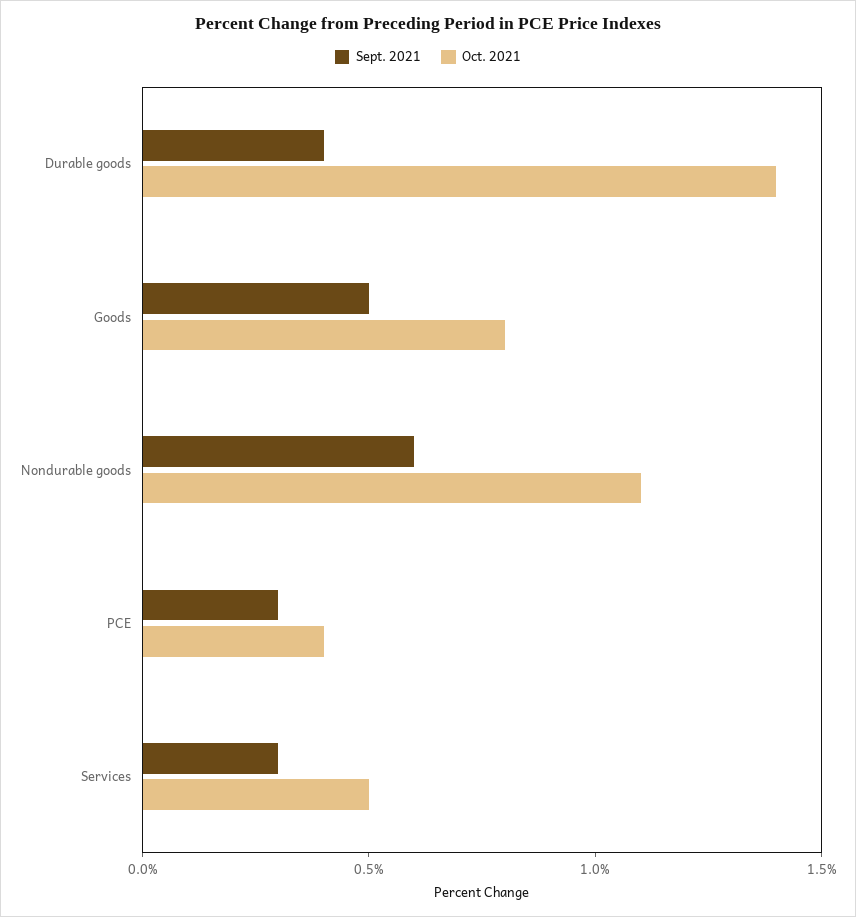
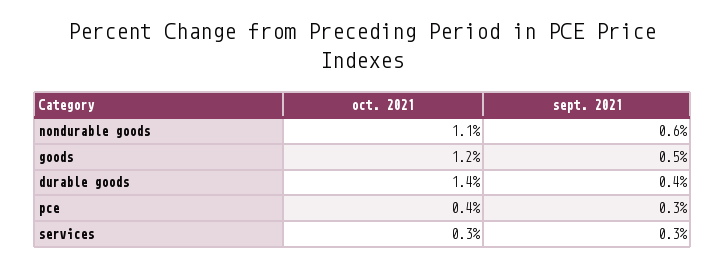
Oct. 2021, Goods: 0.8 -> 1.2
Oct. 2021, Services: 0.5 -> 0.3

